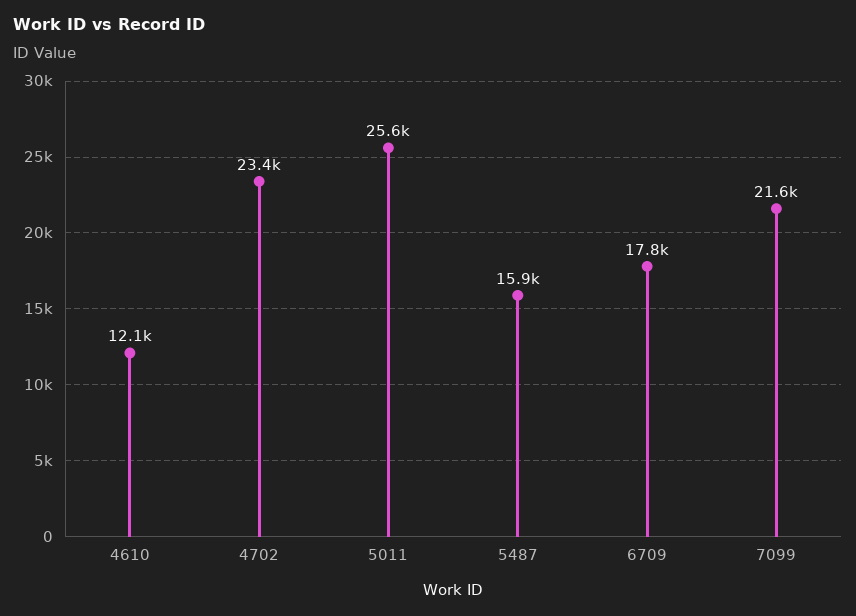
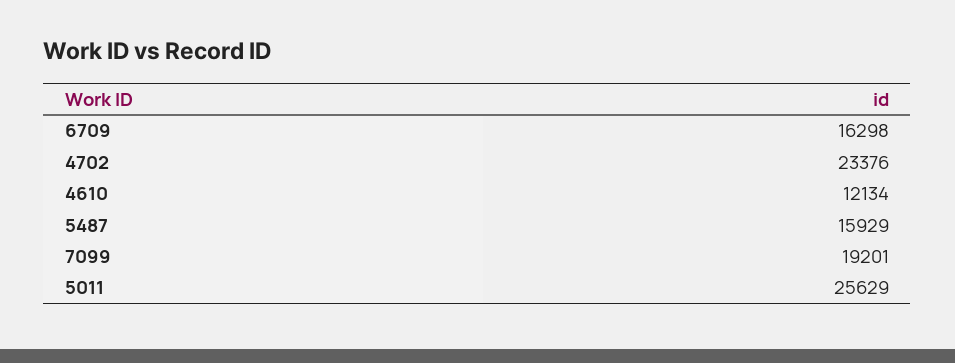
6709: 17800 -> 16298
7099: 21600 -> 19201

